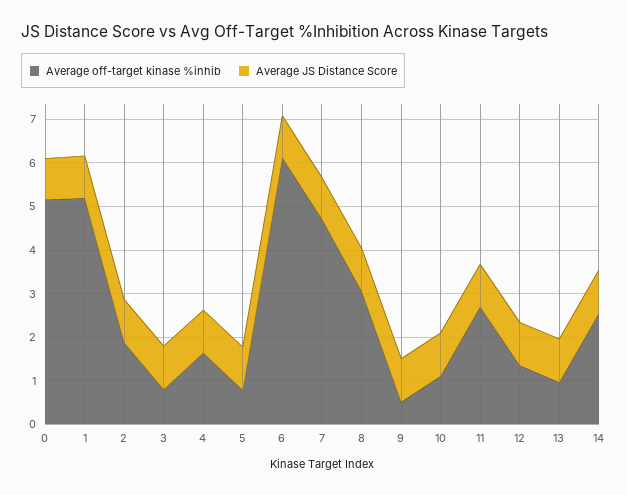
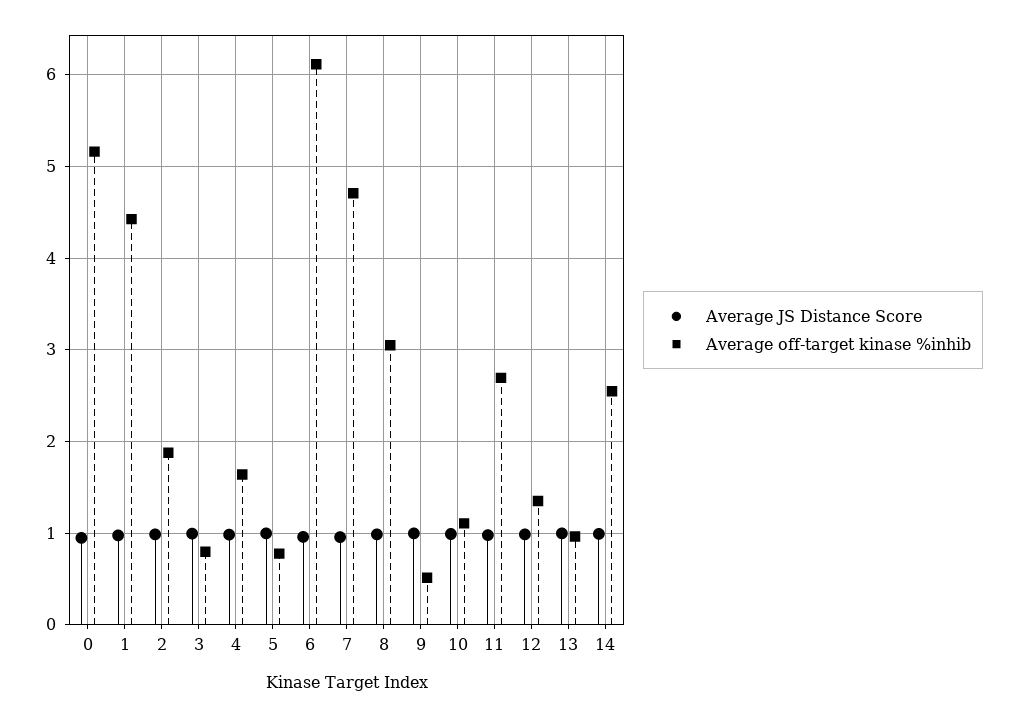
Average off-target kinase %inhib, 1: 5.2 -> 4.4

